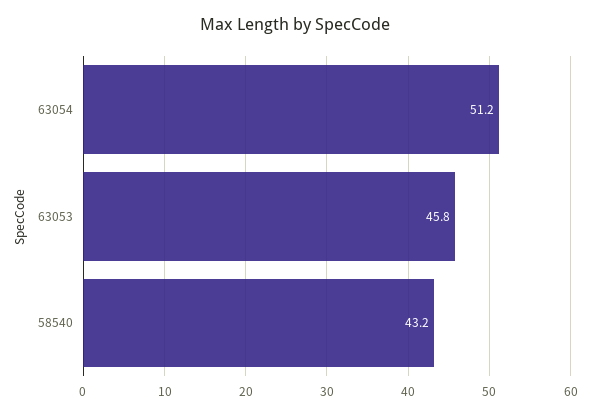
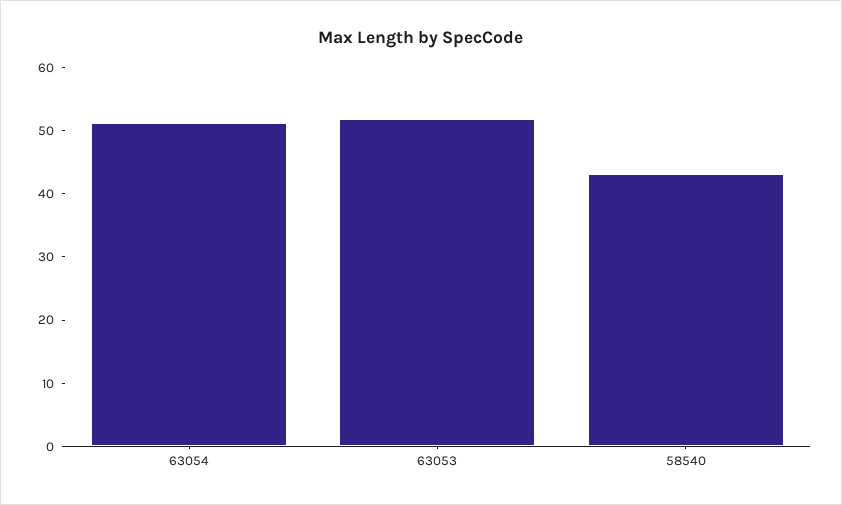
63053: 45.8 -> 52

